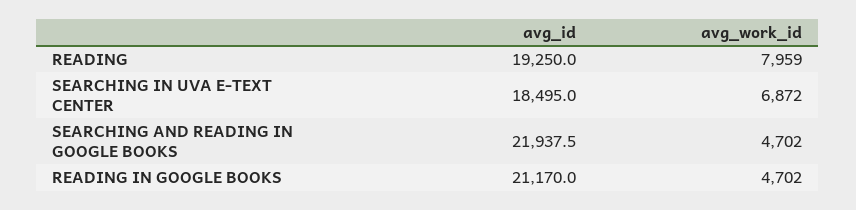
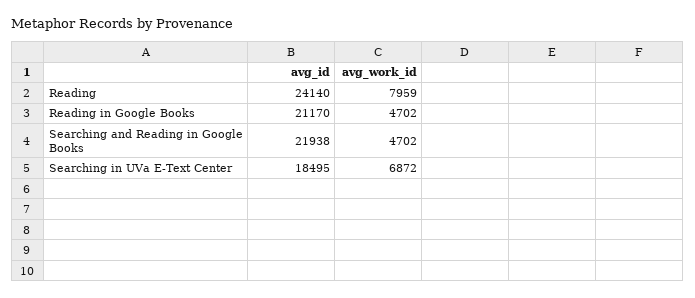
avg_id, READING: 19250 -> 24140

